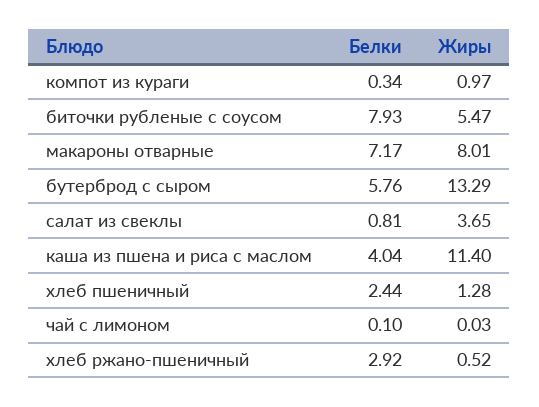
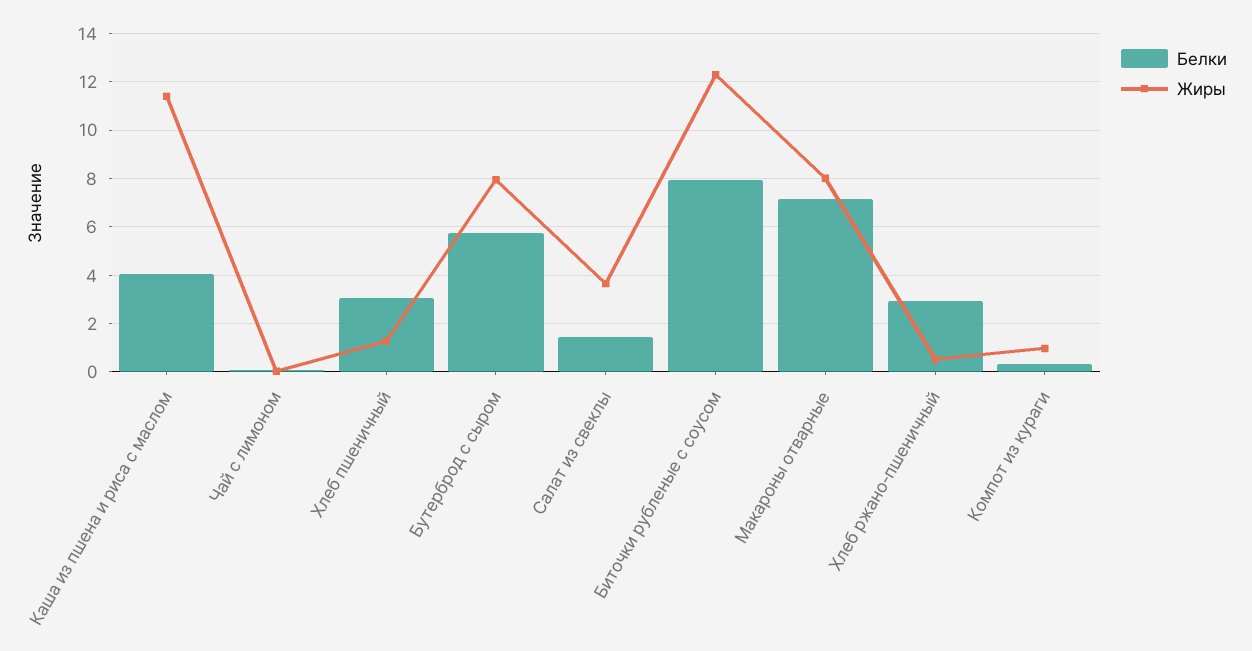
Жиры, биточки рубленые с соусом: 5.47 -> 12.25
Жиры, бутерброд с сыром: 13.29 -> 8
Белки, салат из свеклы: 0.81 -> 1.5
Белки, хлеб пшеничный: 2.44 -> 3

